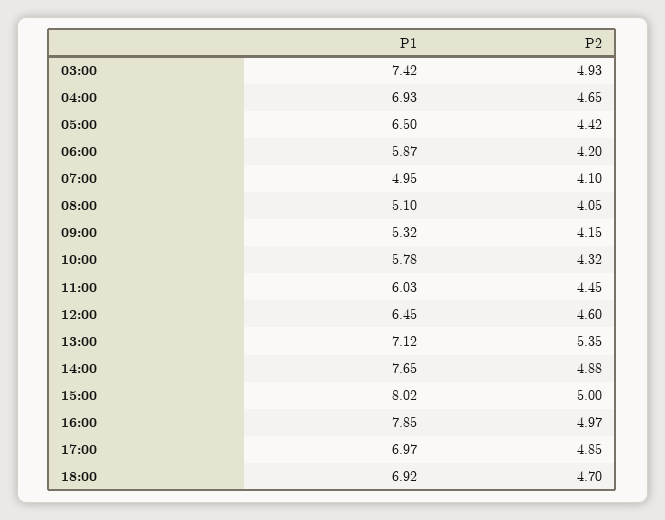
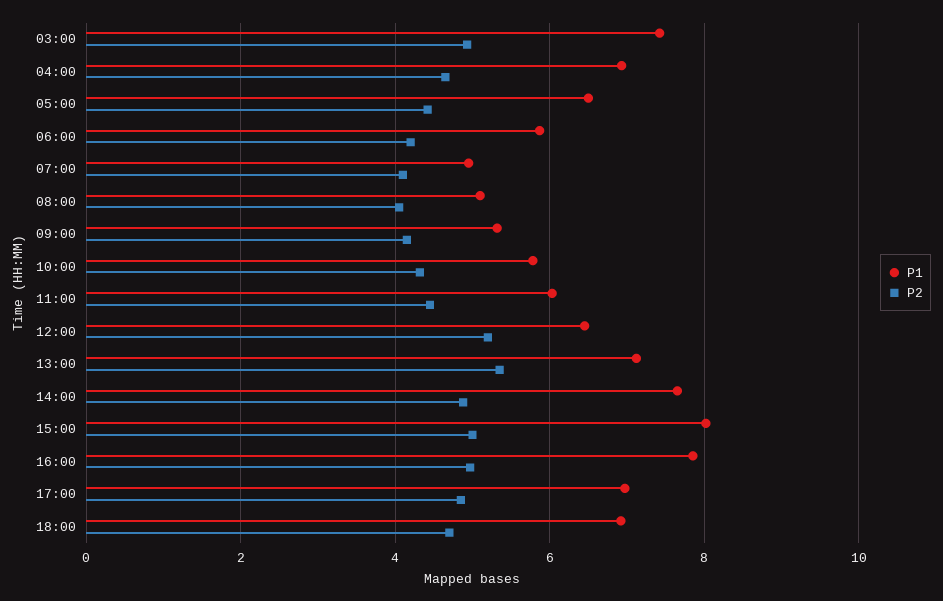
P2, 12:00: 4.6 -> 5.2

